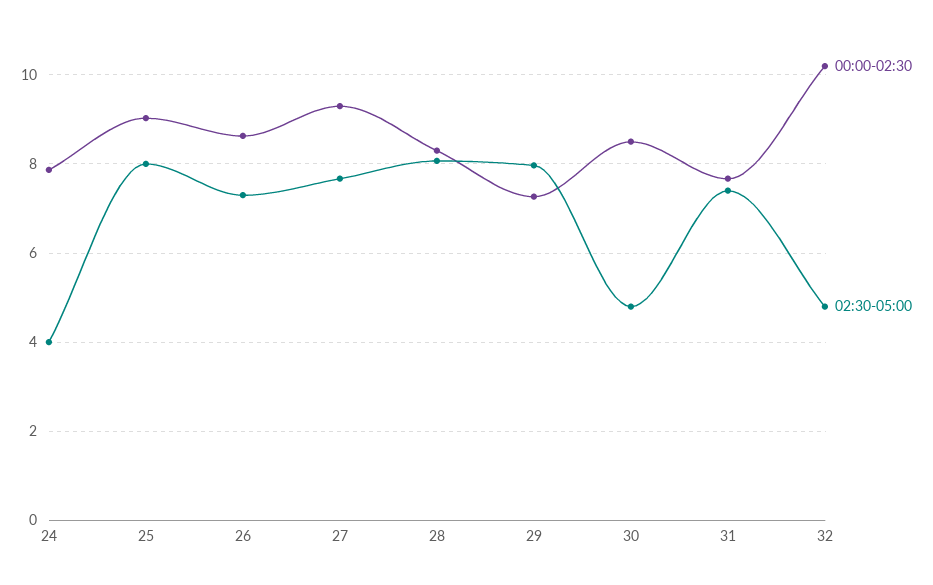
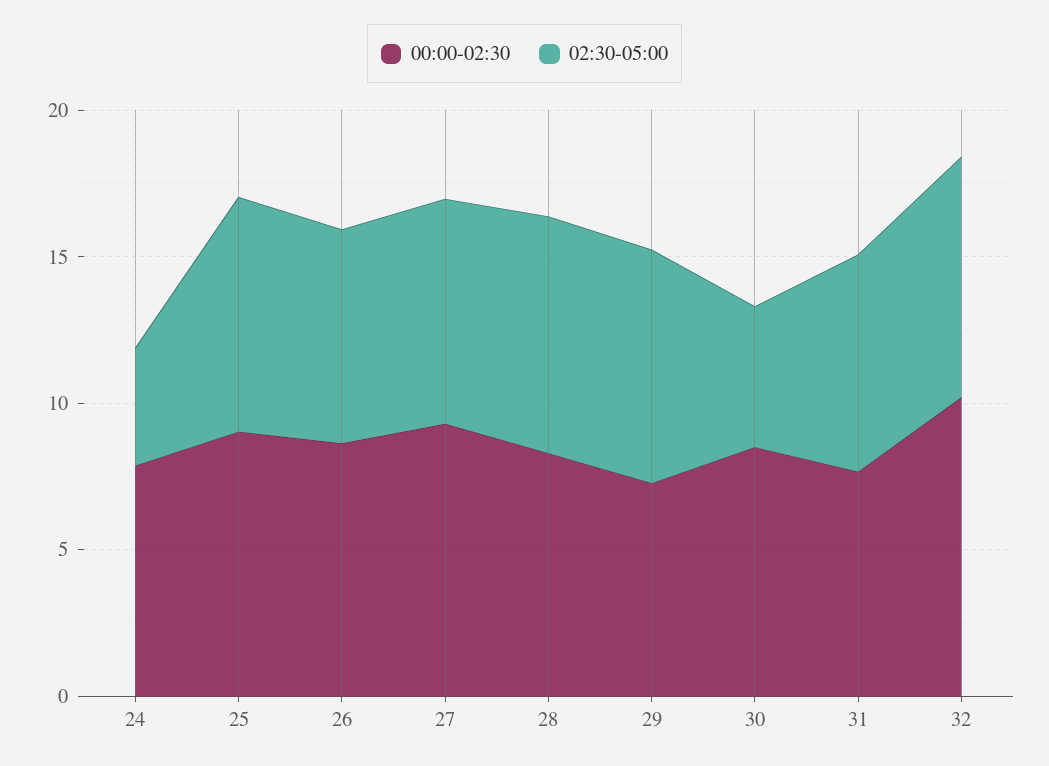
02:30-05:00, 32: 4.8 -> 8

